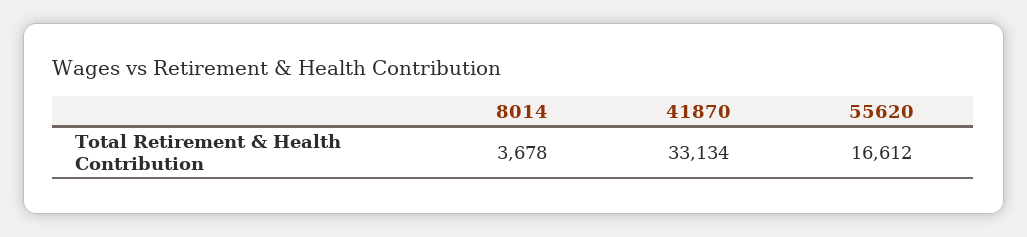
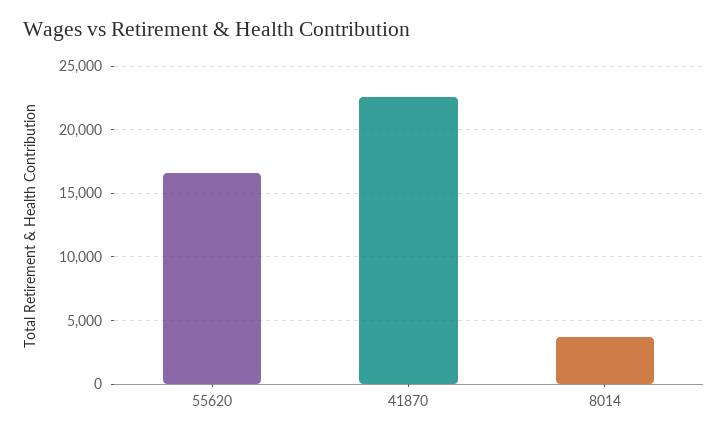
41870: 33134 -> 22500

